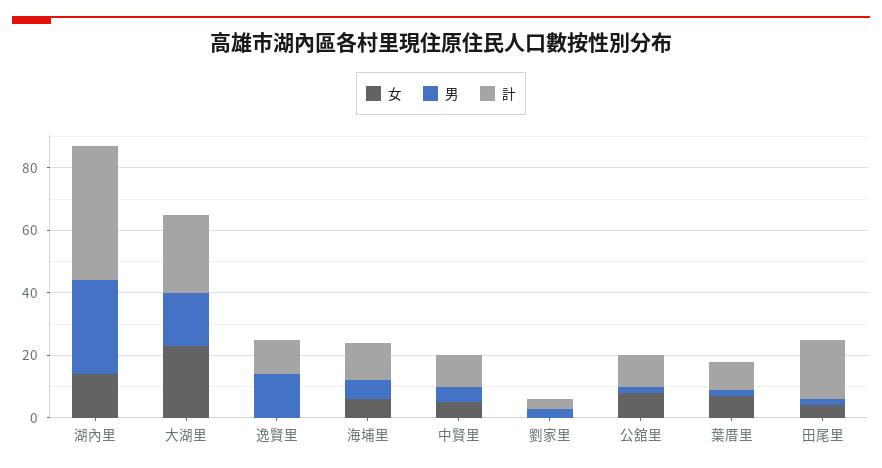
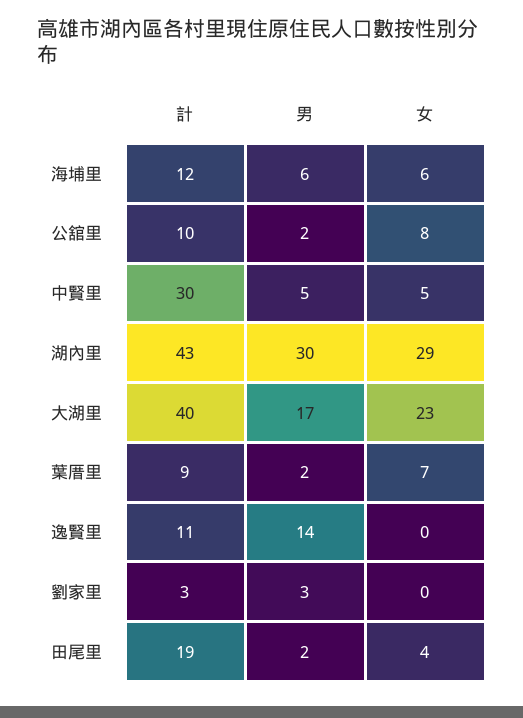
女, 湖內里: 15 -> 29
計, 大湖里: 25 -> 40
計, 中賢里: 10 -> 30

